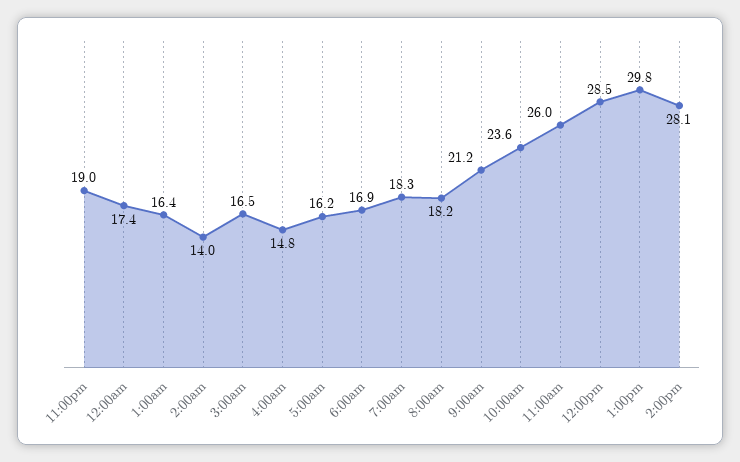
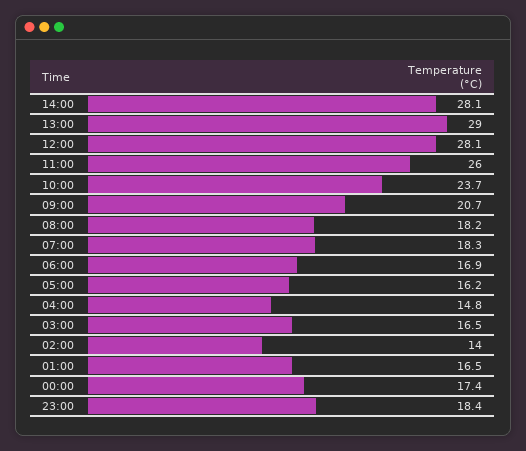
11:00pm: 19 -> 18.4
1:00am: 16.4 -> 16.5
9:00am: 21.2 -> 20.7
10:00am: 23.6 -> 23.7
12:00pm: 28.5 -> 28.1
1:00pm: 29.8 -> 29

